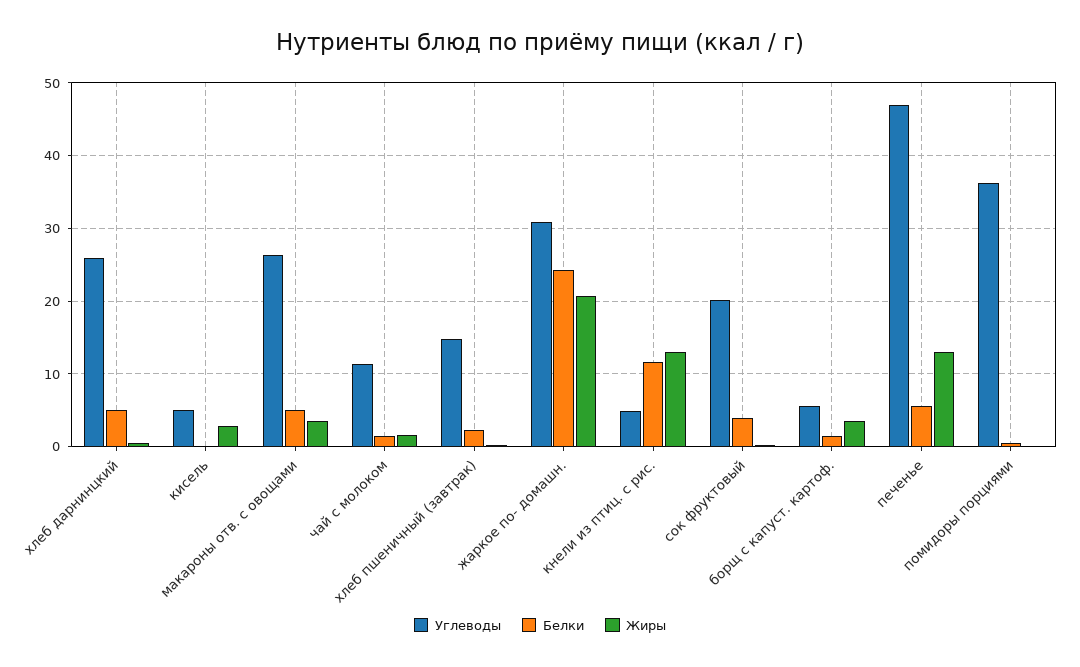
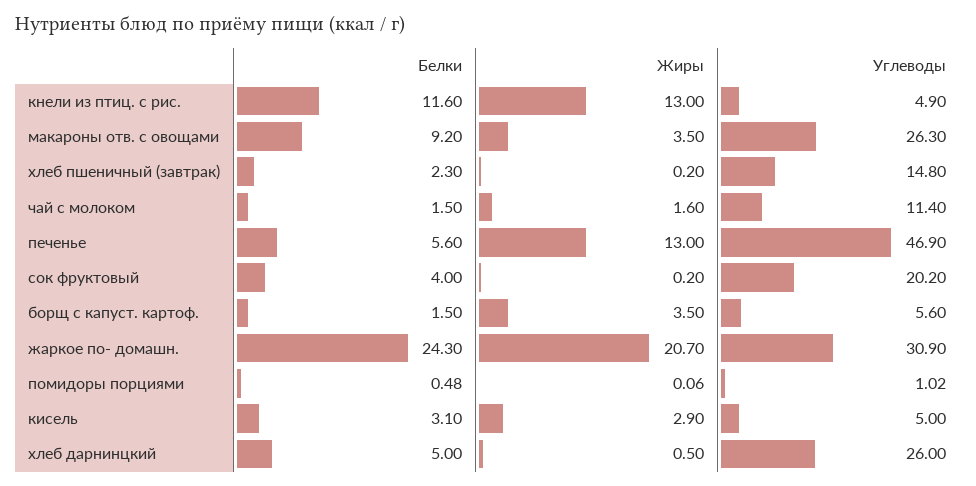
Белки, кисель: 0 -> 3.1
Белки, макароны отв. с овощами: 5 -> 9.2
Углеводы, помидоры порциями: 36 -> 1.02

